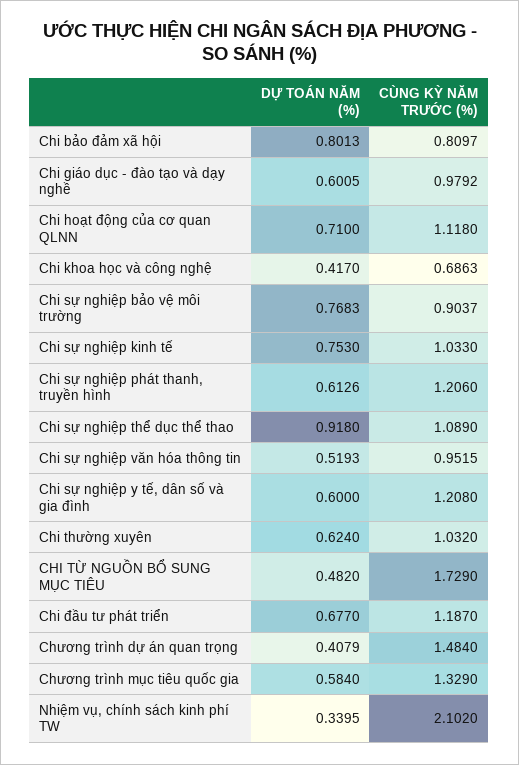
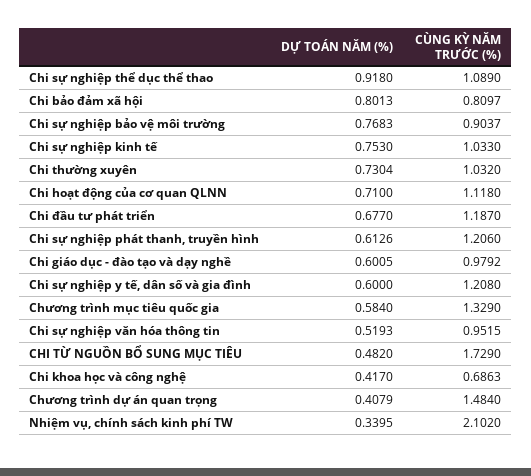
DỰ TOÁN NĂM (%), Chi thường xuyên: 0.624 -> 0.7304

